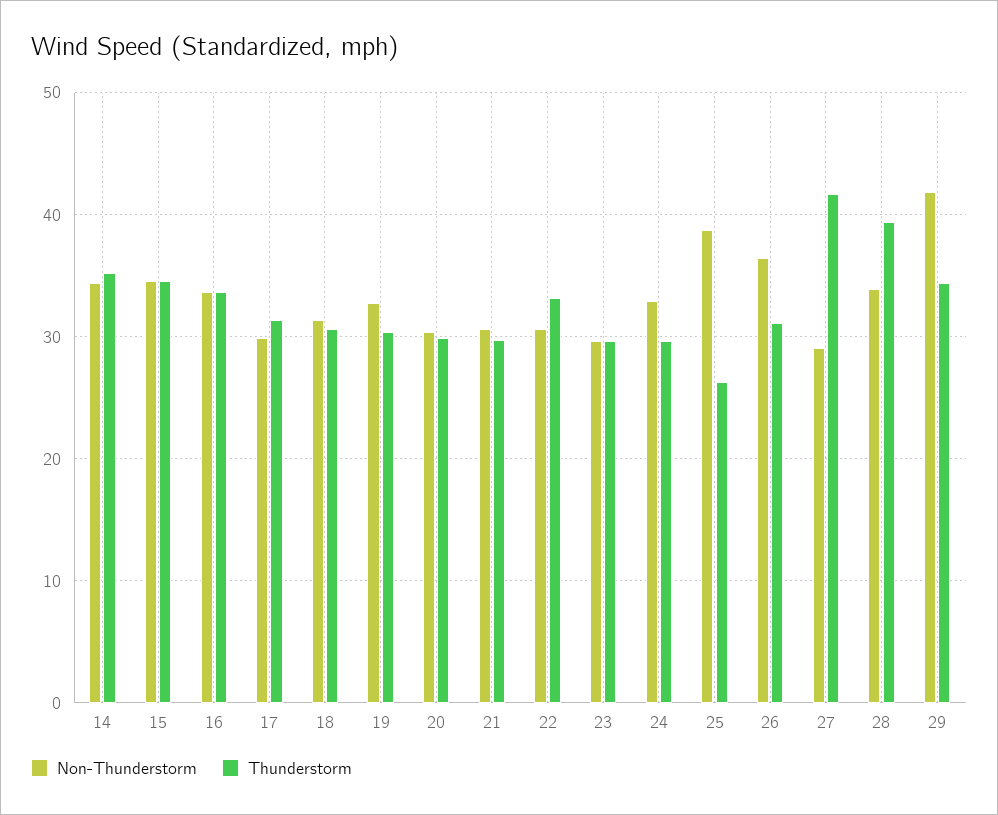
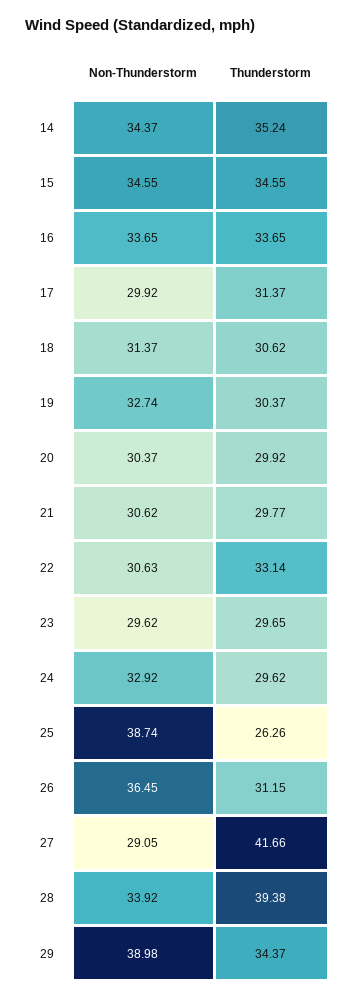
Non-Thunderstorm, 29: 42 -> 38.98

